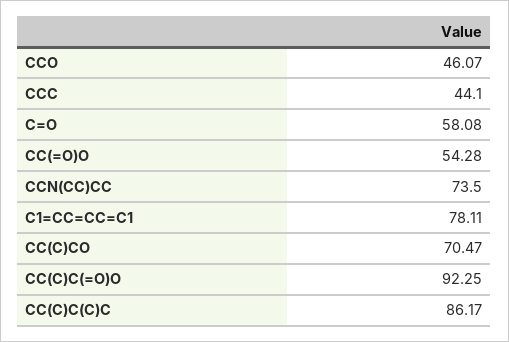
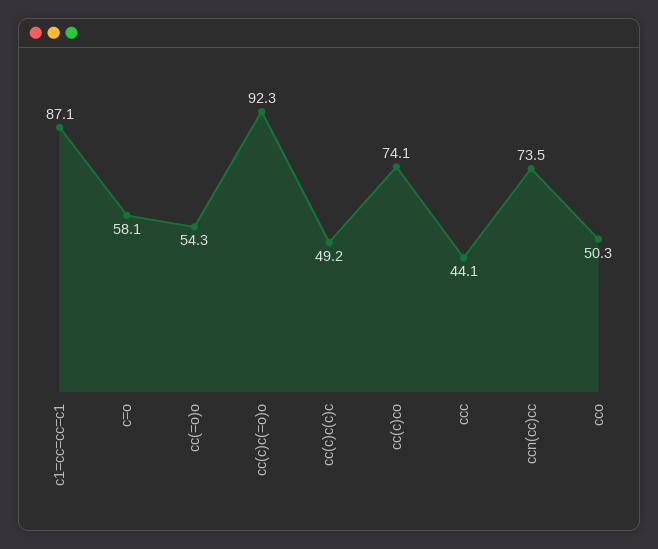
CCO: 46.07 -> 50.3
C1=CC=CC=C1: 78.11 -> 87.1
CC(C)CO: 70.47 -> 74.1
CC(C)C(C)C: 86.17 -> 49.2

